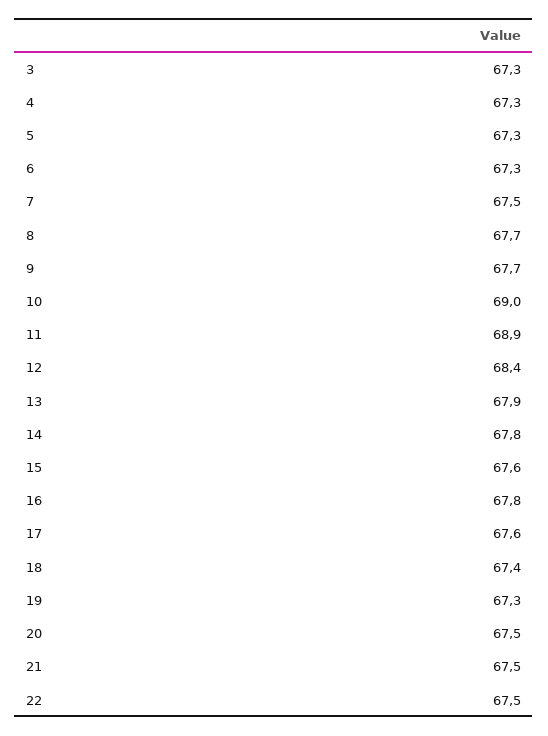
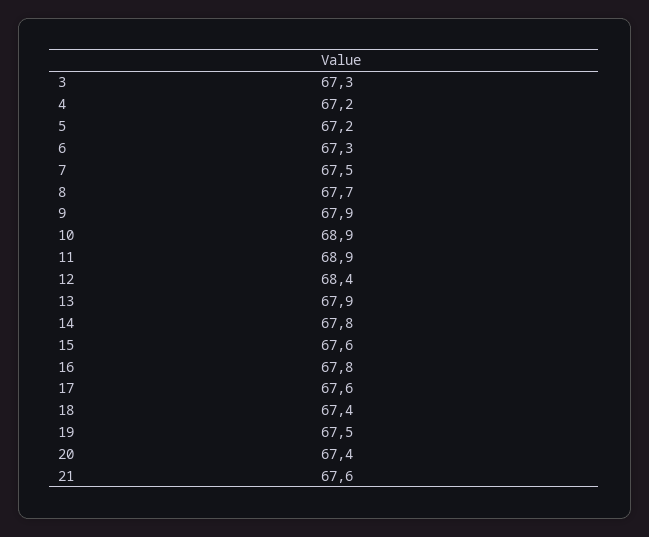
4: 67.3 -> 67.2
5: 67.3 -> 67.2
9: 67.7 -> 67.9
10: 69 -> 68.9
19: 67.3 -> 67.5
20: 67.5 -> 67.4
21: 67.5 -> 67.6
22: 67.5 -> none

